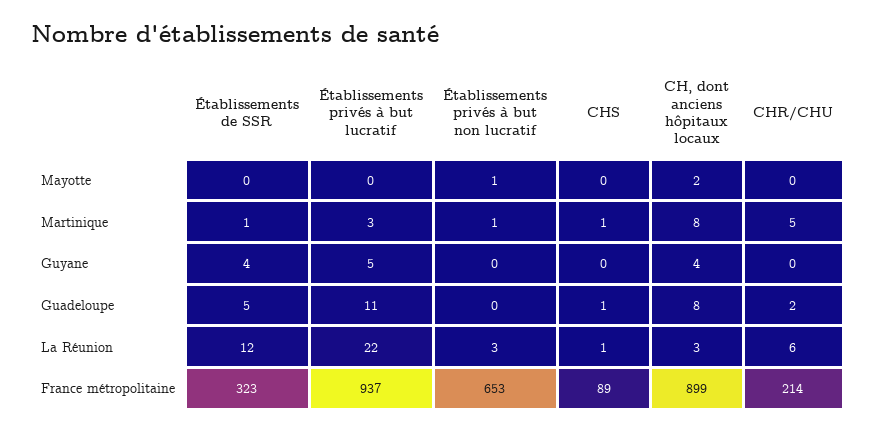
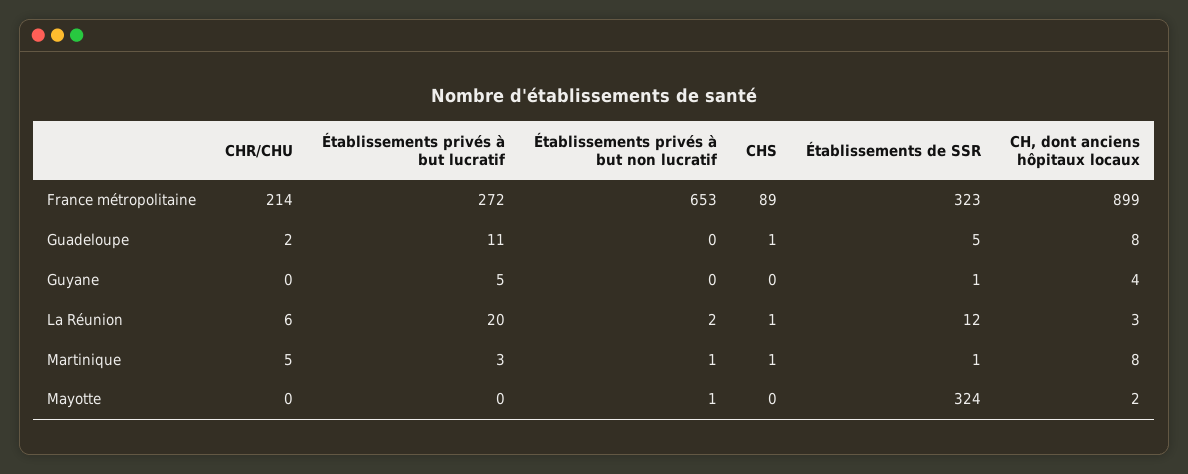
Établissements de SSR, Mayotte: 0 -> 324
Établissements de SSR, Guyane: 4 -> 1
Établissements privés à but lucratif, La Réunion: 22 -> 20
Établissements privés à but non lucratif, La Réunion: 3 -> 2
Établissements privés à but lucratif, France métropolitaine: 937 -> 272

